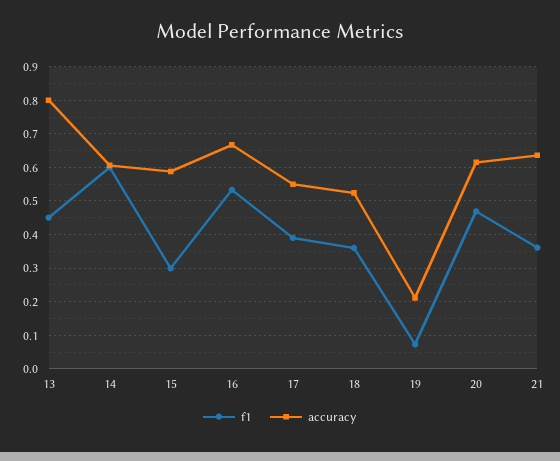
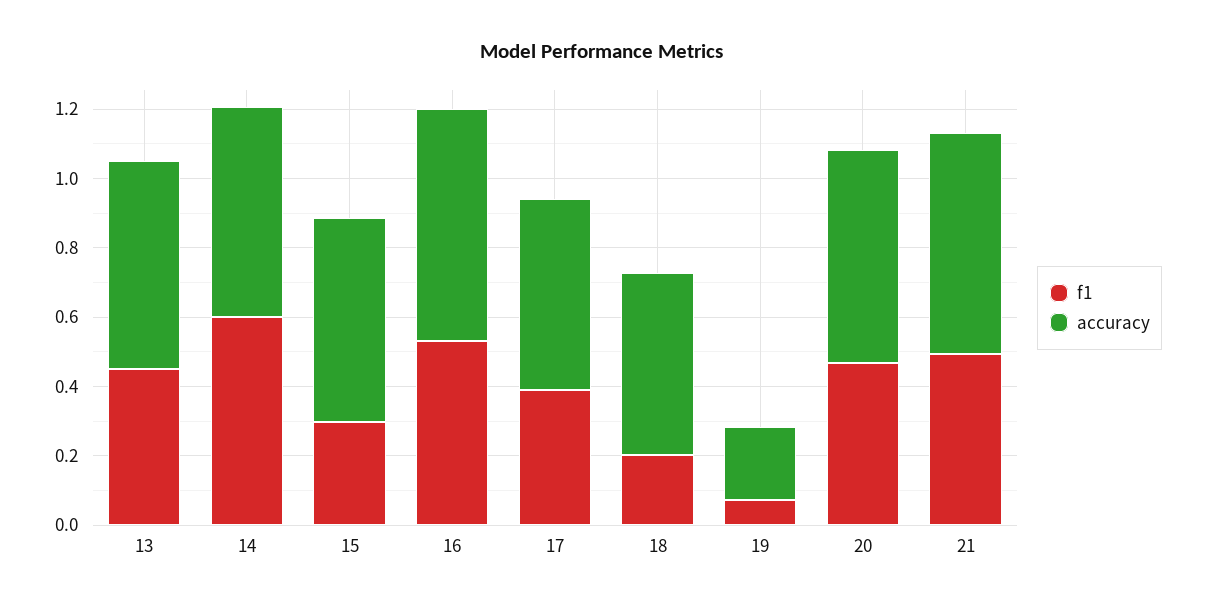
accuracy, 13: 0.8 -> 0.6
f1, 18: 0.36 -> 0.2
f1, 21: 0.36 -> 0.5

